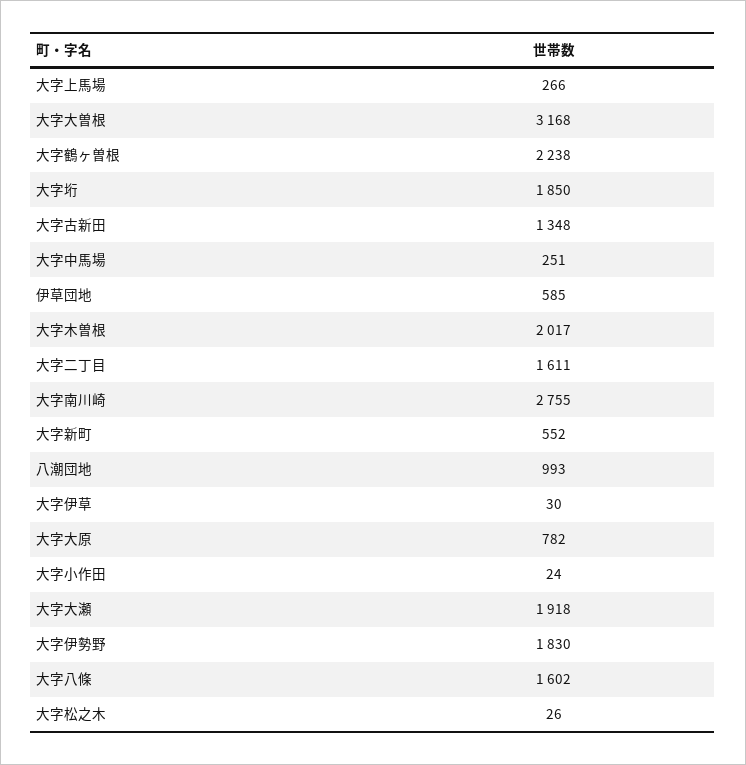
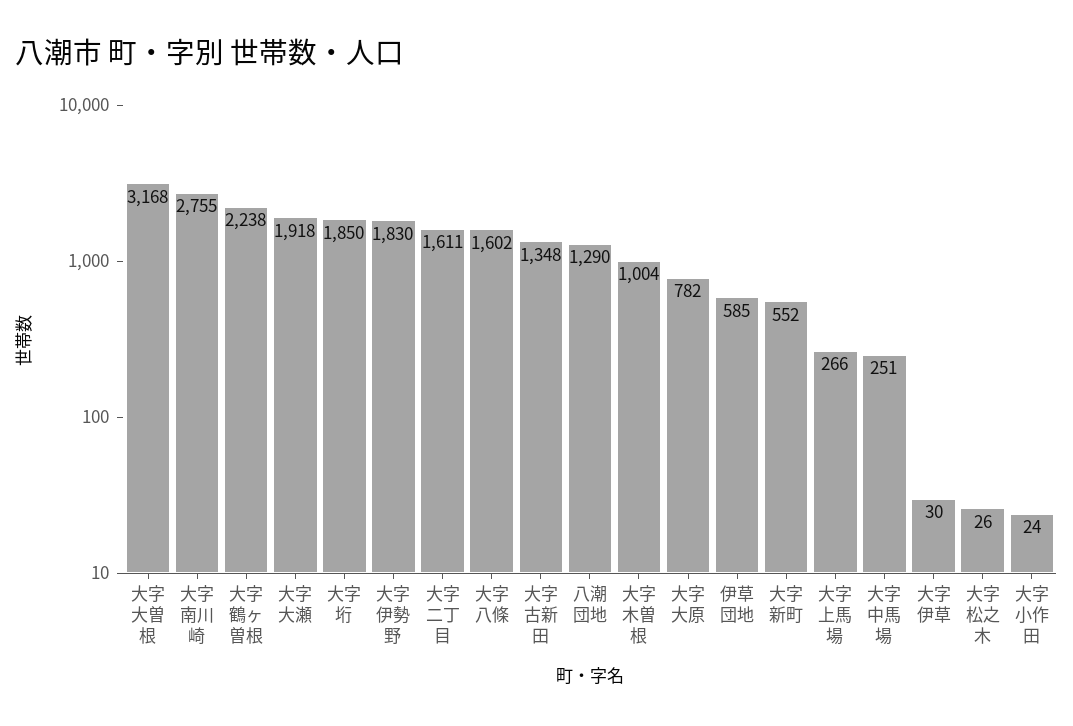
大字木曽根: 2017 -> 1004
八潮団地: 993 -> 1290

